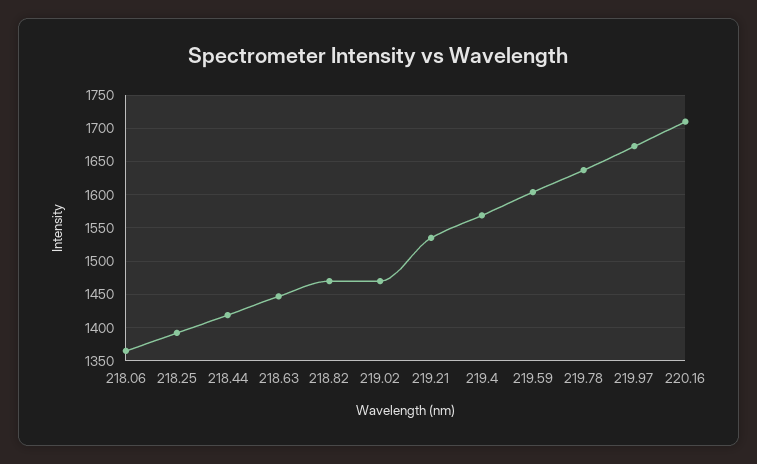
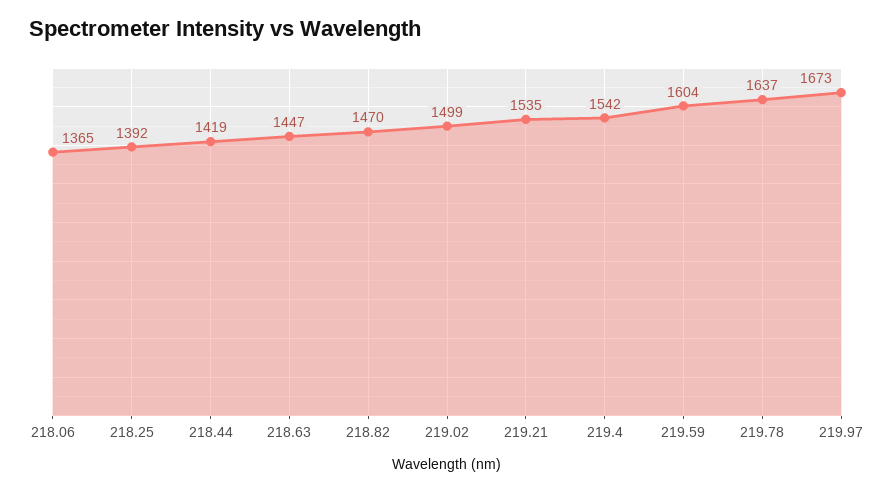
219.02: 1470 -> 1499
219.4: 1570 -> 1542
220.16: 1710 -> none

